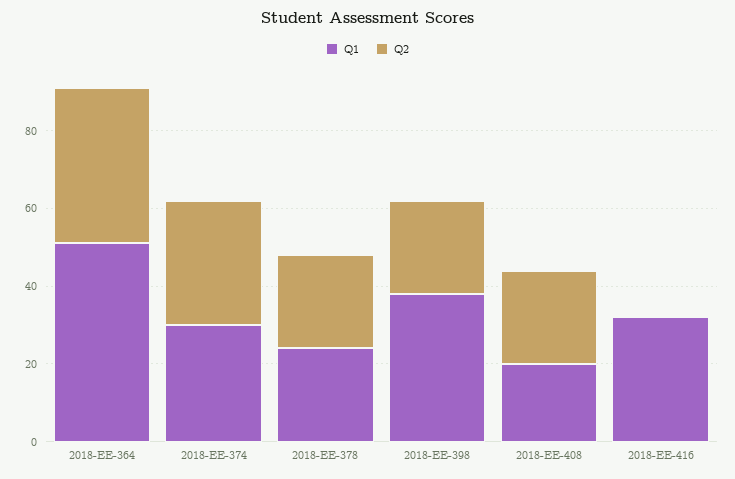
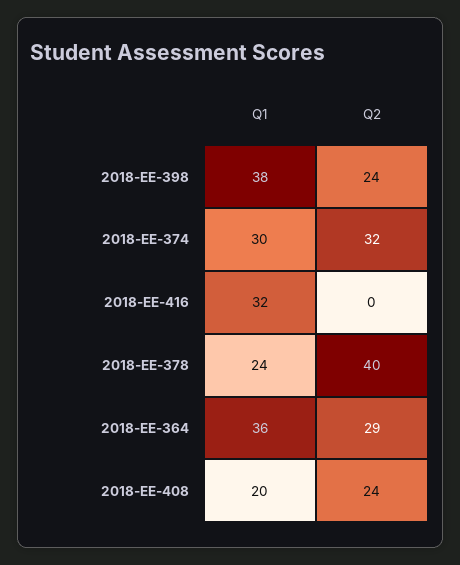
Q1, 2018-EE-364: 50 -> 36
Q2, 2018-EE-364: 40 -> 29
Q2, 2018-EE-378: 25 -> 40

